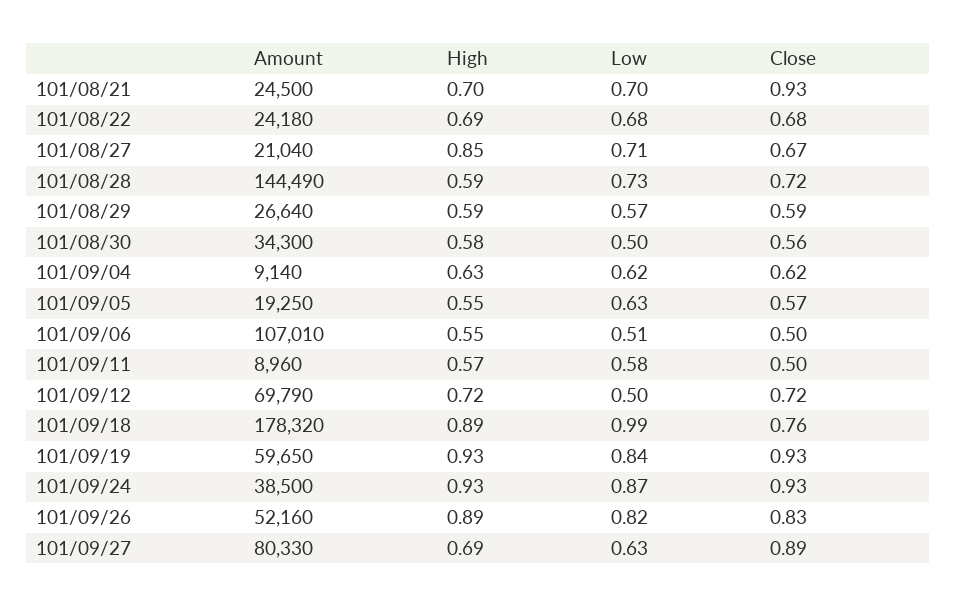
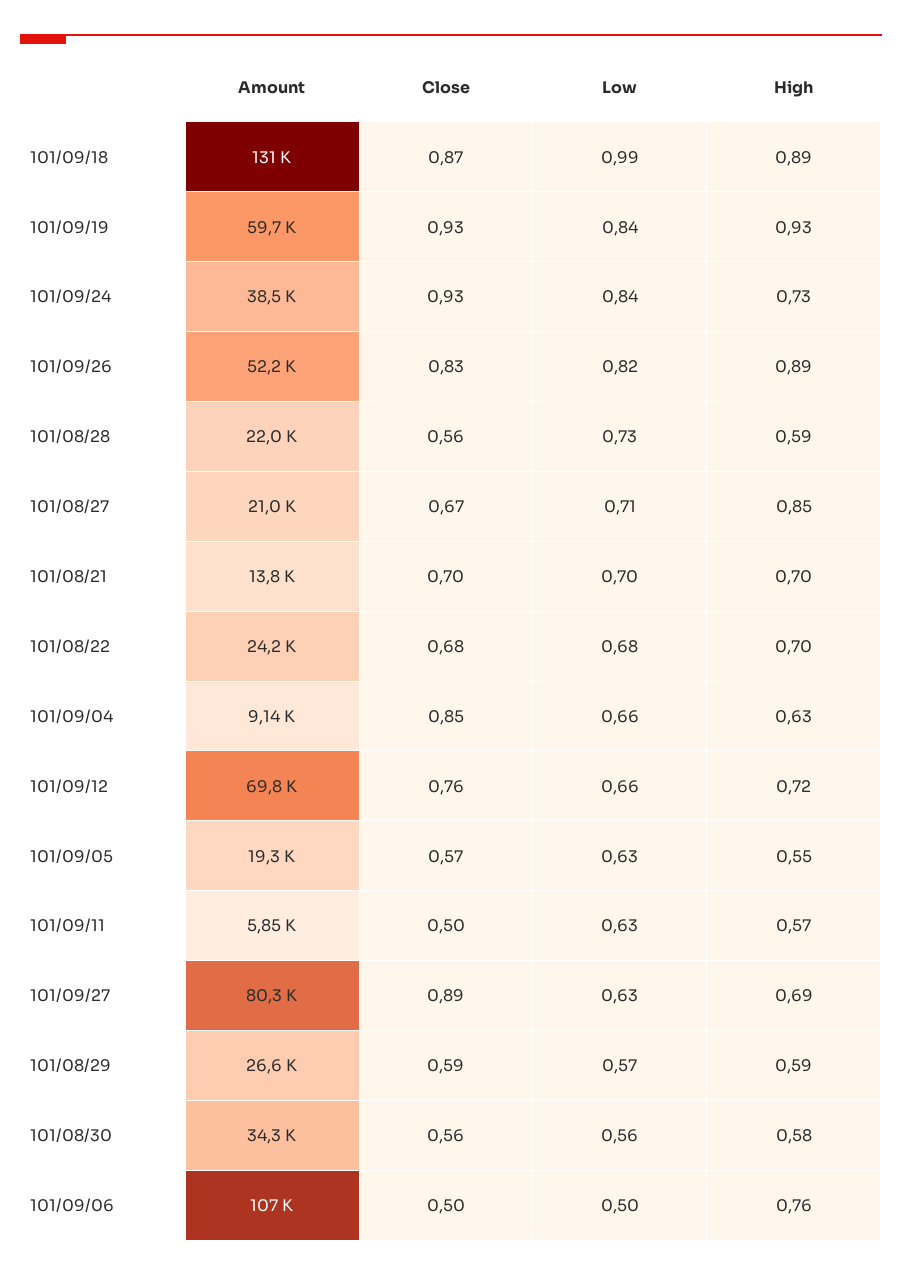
Amount, 101/08/21: 24500 -> 13800
Close, 101/08/21: 0.93 -> 0.7
High, 101/08/22: 0.69 -> 0.7
Amount, 101/08/28: 144490 -> 22000
Close, 101/08/28: 0.72 -> 0.56
Low, 101/08/30: 0.5 -> 0.56
Low, 101/09/04: 0.62 -> 0.66
Close, 101/09/04: 0.62 -> 0.85
High, 101/09/06: 0.55 -> 0.76
Low, 101/09/06: 0.51 -> 0.5
Amount, 101/09/11: 8960 -> 5850
Low, 101/09/11: 0.58 -> 0.63
Low, 101/09/12: 0.5 -> 0.66
Close, 101/09/12: 0.72 -> 0.76
Amount, 101/09/18: 178320 -> 131000
Close, 101/09/18: 0.76 -> 0.87
High, 101/09/24: 0.93 -> 0.73
Low, 101/09/24: 0.87 -> 0.84

